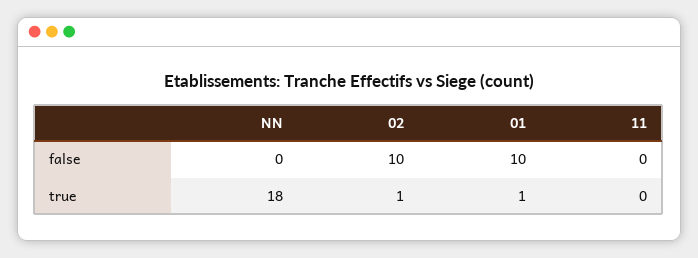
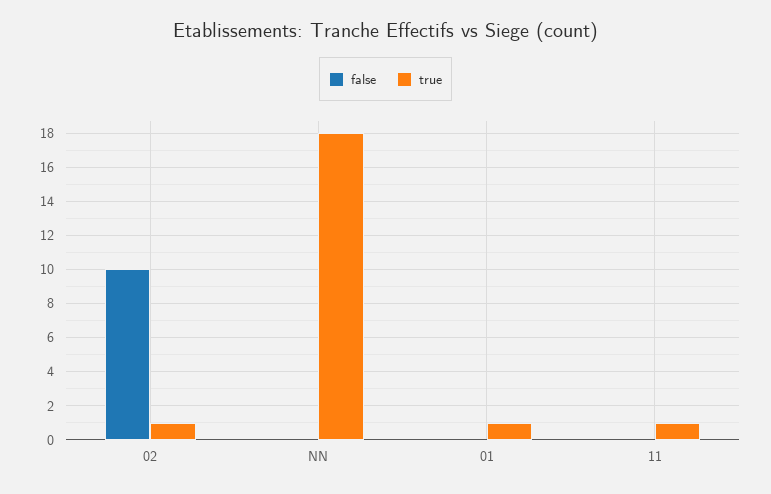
false, 01: 10 -> 0
true, 11: 0 -> 1

